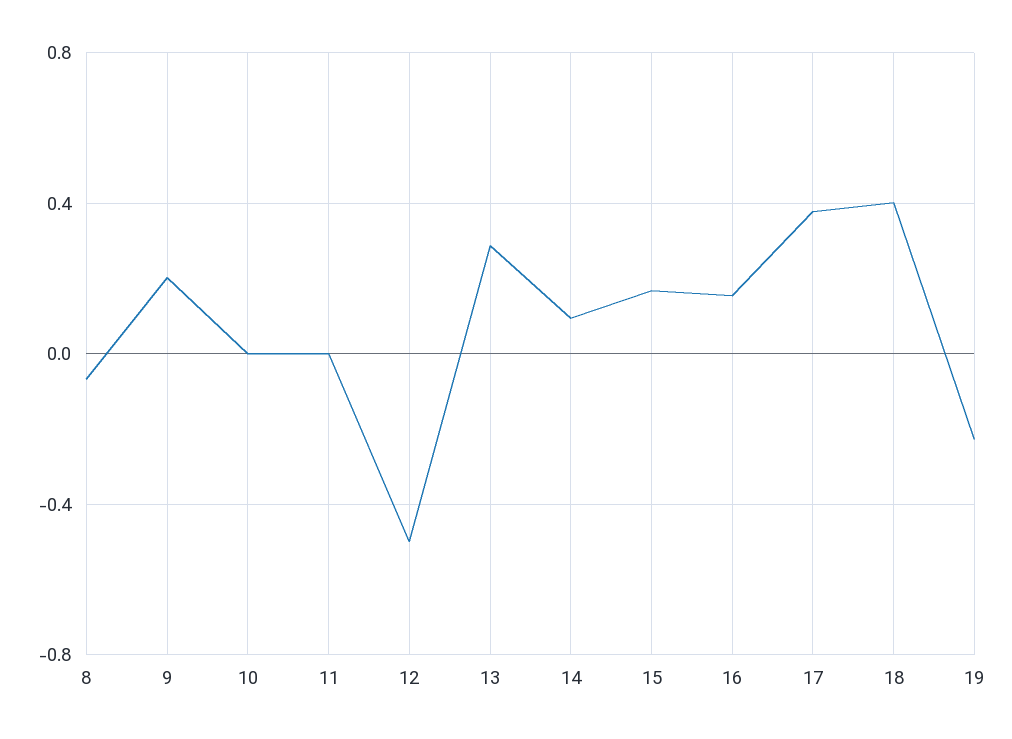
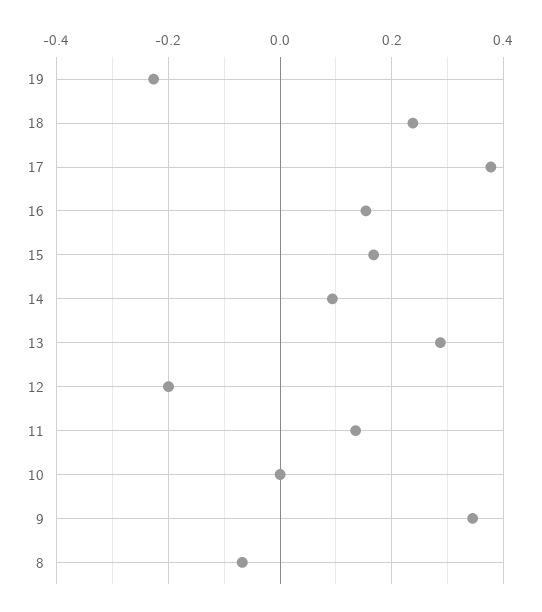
9: 0.2 -> 0.34
11: 0 -> 0.14
12: -0.5 -> -0.2
18: 0.4 -> 0.24

